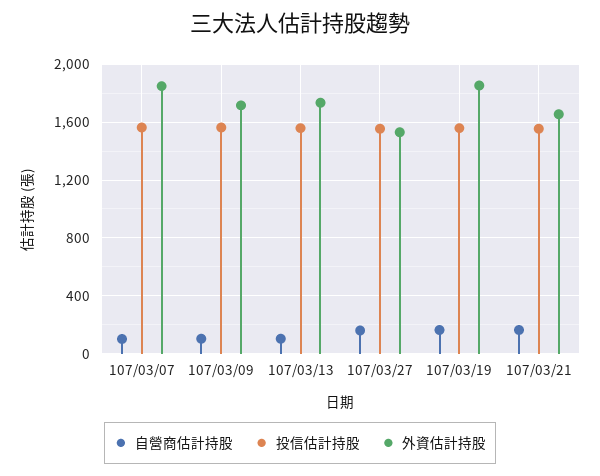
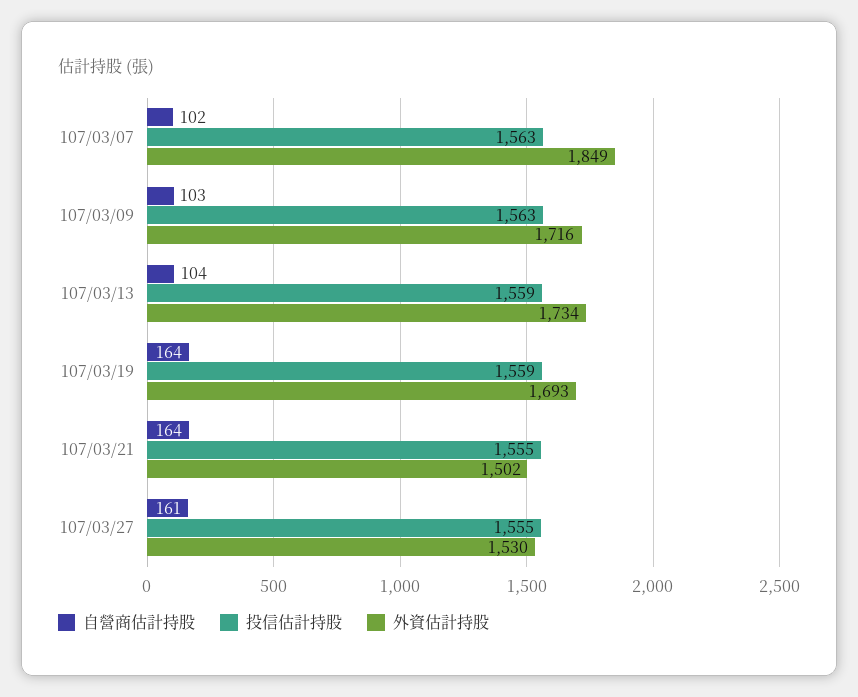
外資估計持股, 107/03/19: 1850 -> 1693
外資估計持股, 107/03/21: 1650 -> 1502

